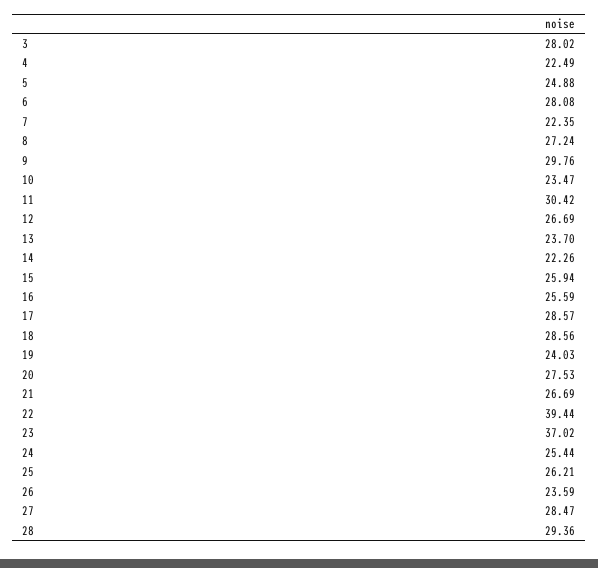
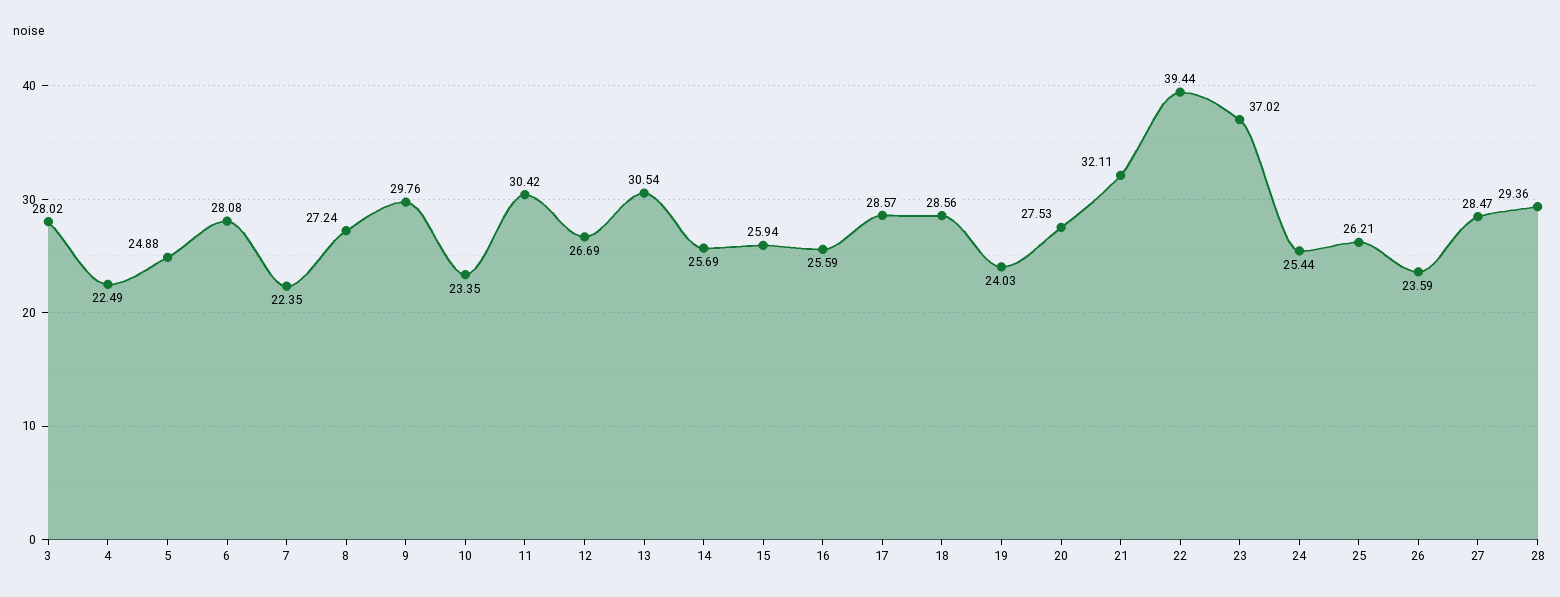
10: 23.47 -> 23.35
13: 23.7 -> 30.54
14: 22.26 -> 25.69
21: 26.69 -> 32.11

